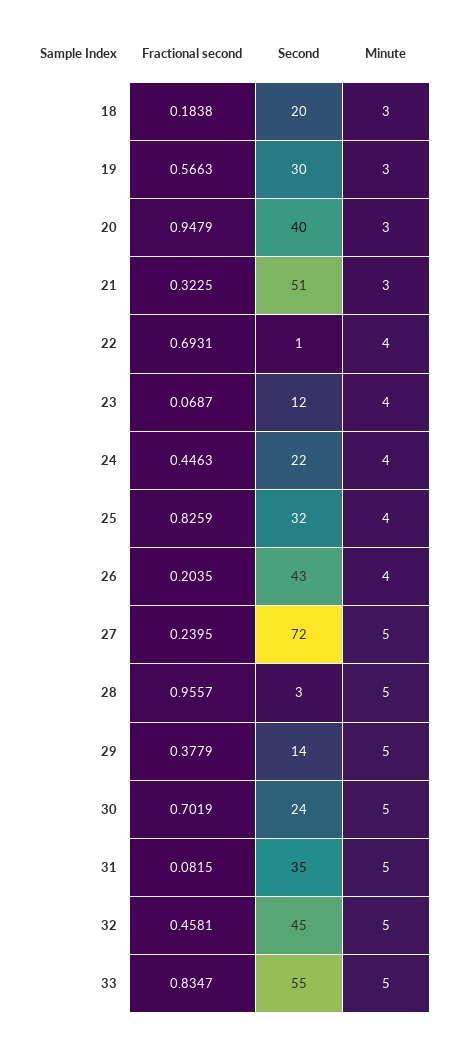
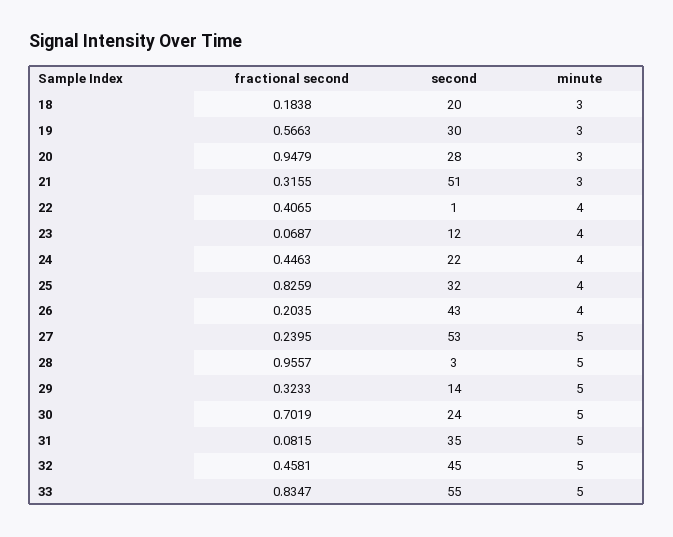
Second, 20: 40 -> 28
Fractional second, 21: 0.3225 -> 0.3155
Fractional second, 22: 0.6931 -> 0.4065
Second, 27: 72 -> 53
Fractional second, 29: 0.3779 -> 0.3233

